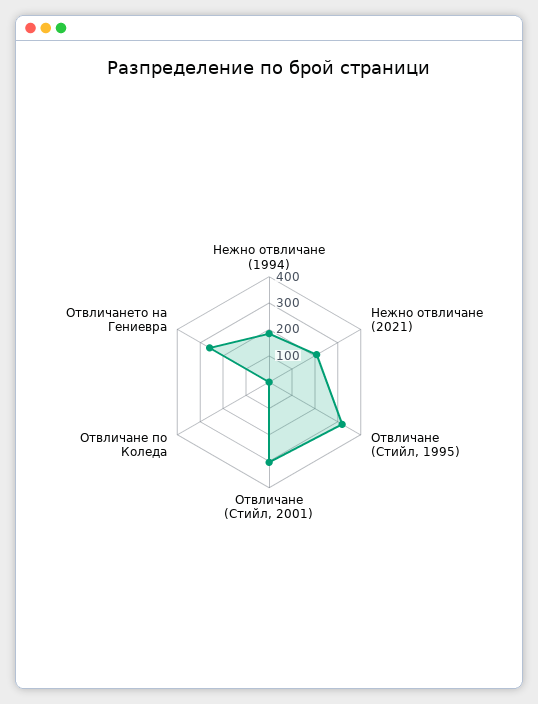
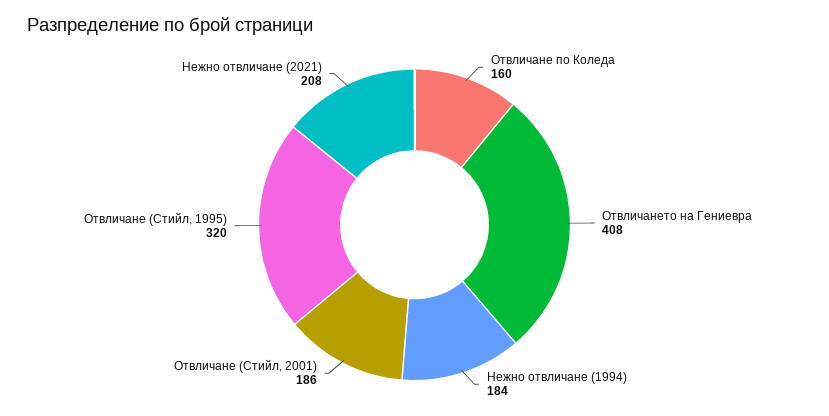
Отвличане (Стийл, 2001): 300 -> 186
Отвличане по Коледа: 0 -> 160
Отвличането на Гениевра: 250 -> 408

